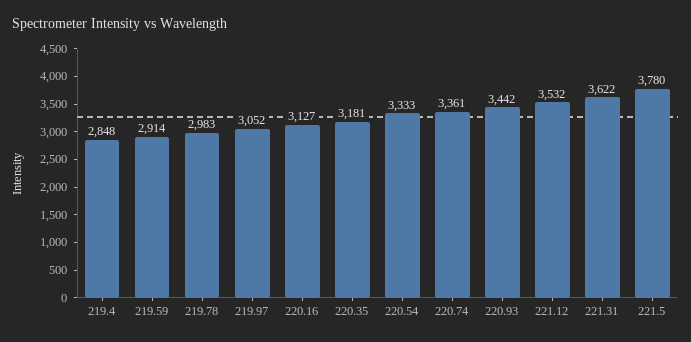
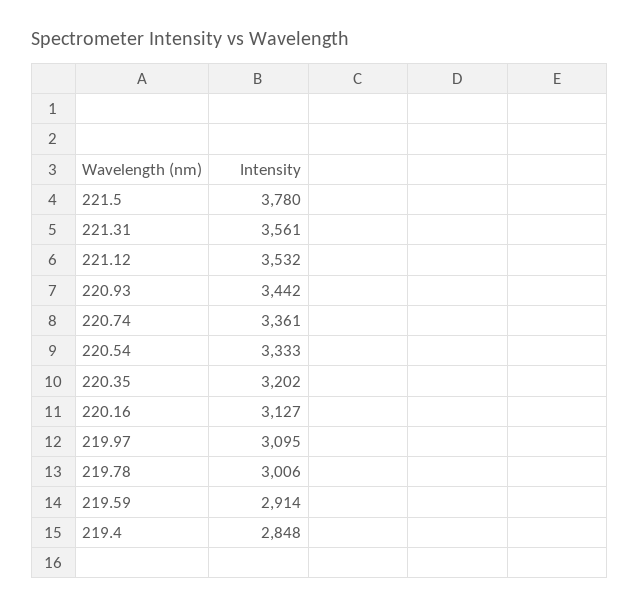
219.78: 2983 -> 3006
219.97: 3052 -> 3095
220.35: 3181 -> 3202
221.31: 3622 -> 3561

